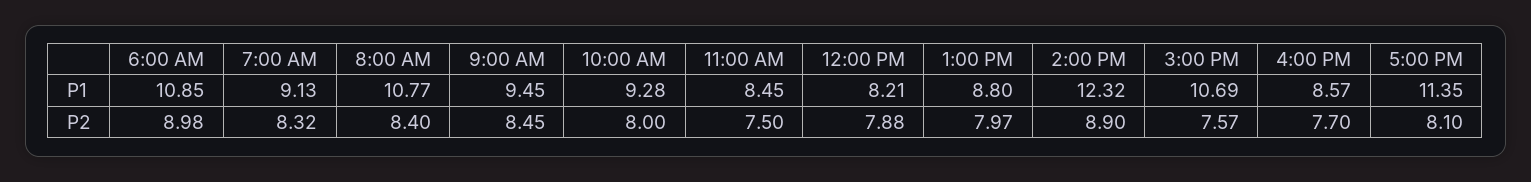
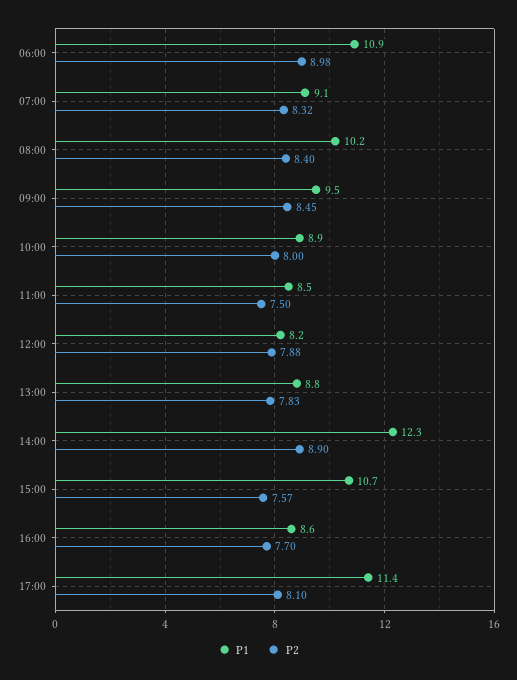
P1, 8:00 AM: 10.77 -> 10.2
P1, 10:00 AM: 9.28 -> 8.9
P2, 1:00 PM: 7.97 -> 7.83

